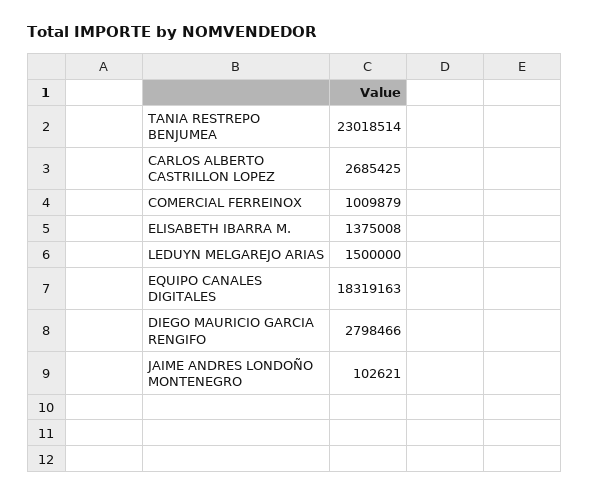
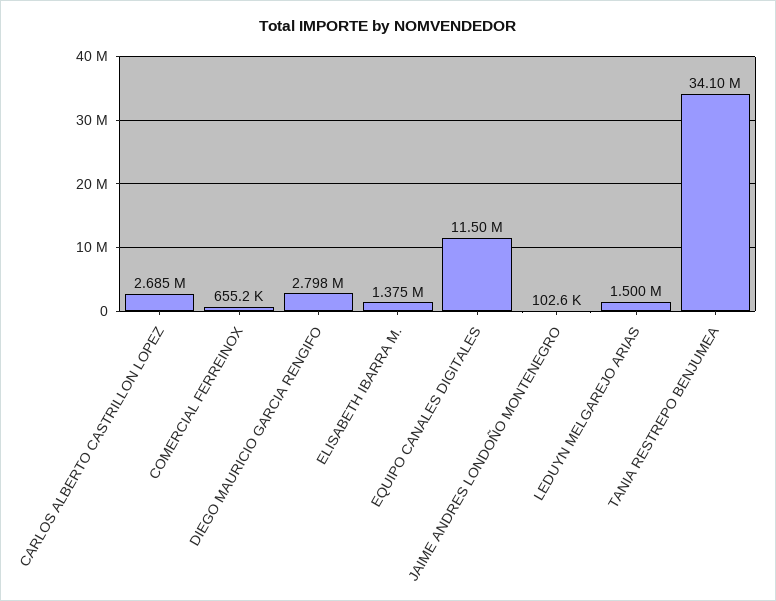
TANIA RESTREPO BENJUMEA: 23018514 -> 34100000
COMERCIAL FERREINOX: 1009879 -> 655200
EQUIPO CANALES DIGITALES: 18319163 -> 11500000

